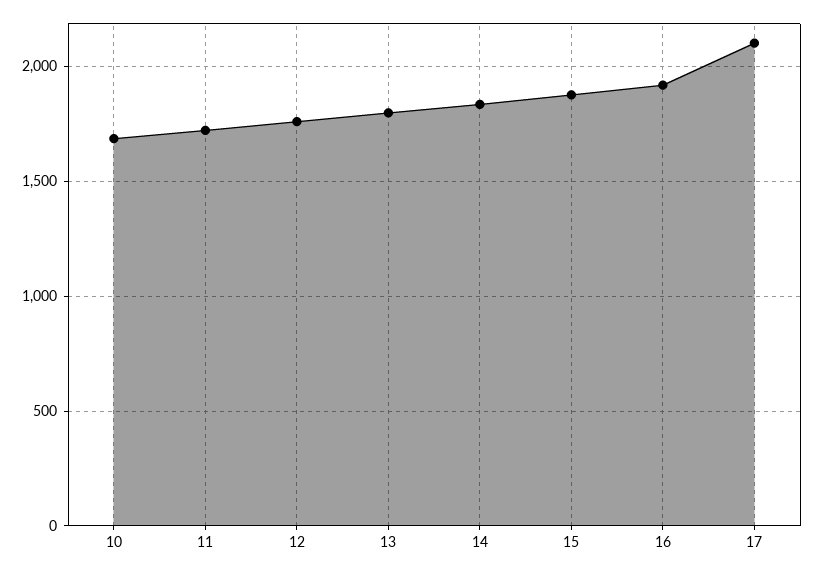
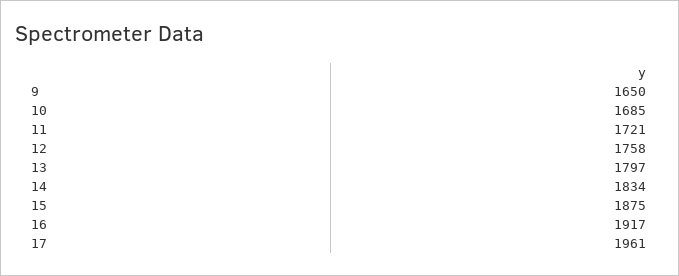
17: 2100 -> 1961
9: none -> 1650

